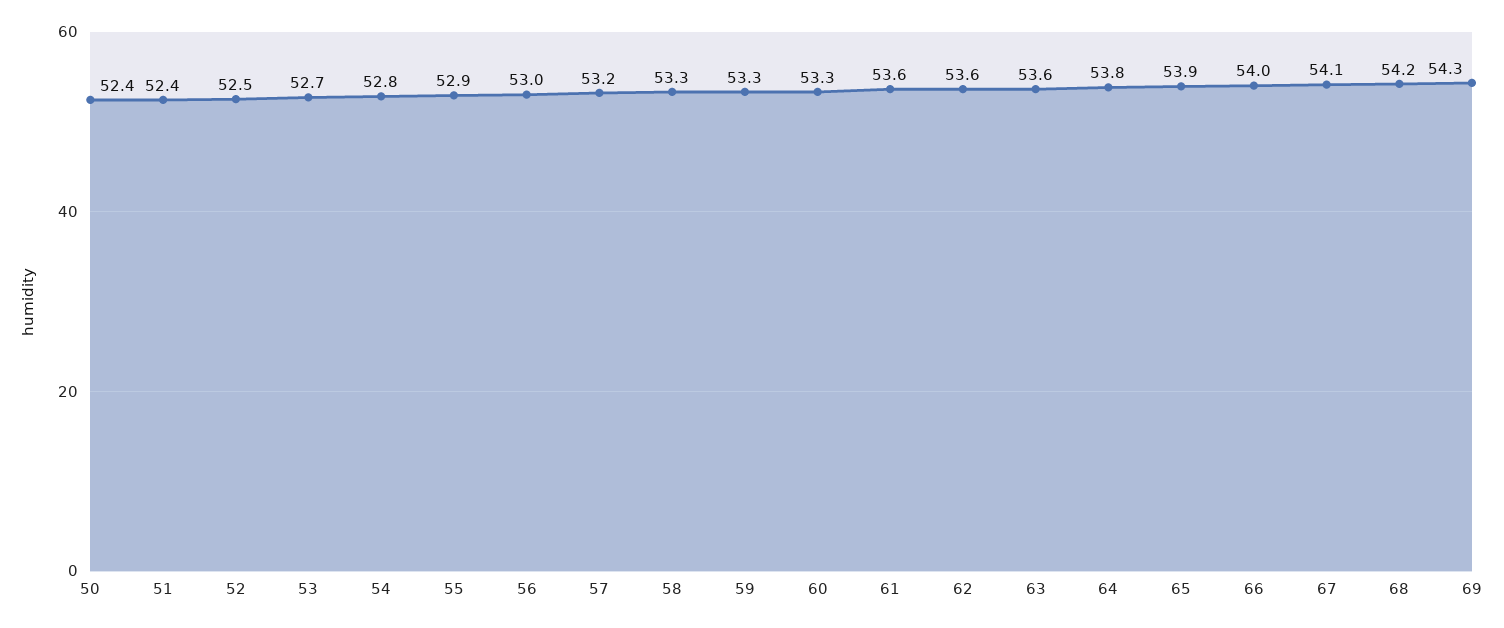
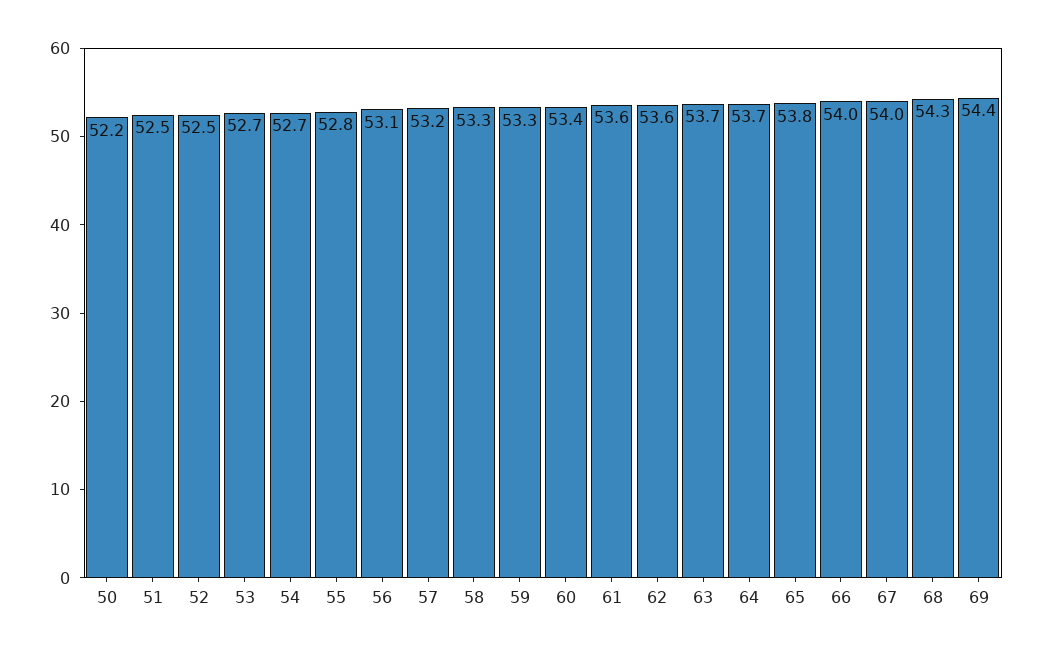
50: 52.4 -> 52.2
51: 52.4 -> 52.5
54: 52.8 -> 52.7
55: 52.9 -> 52.8
56: 53 -> 53.1
60: 53.3 -> 53.4
63: 53.6 -> 53.7
64: 53.8 -> 53.7
65: 53.9 -> 53.8
67: 54.1 -> 54
68: 54.2 -> 54.3
69: 54.3 -> 54.4

